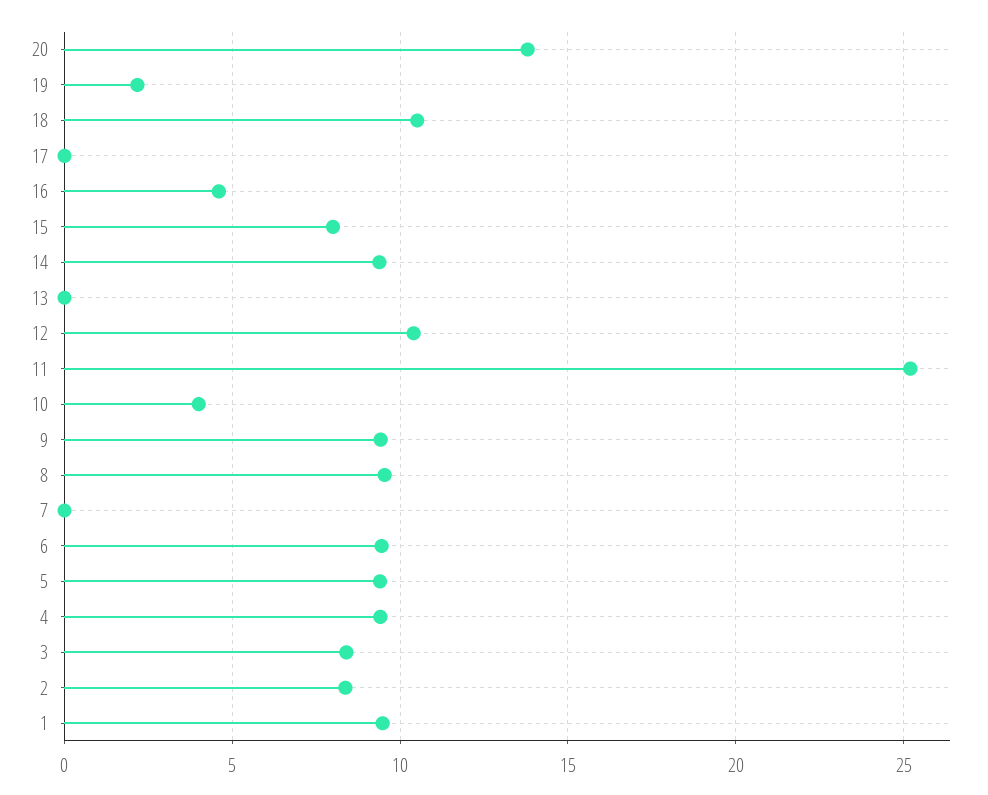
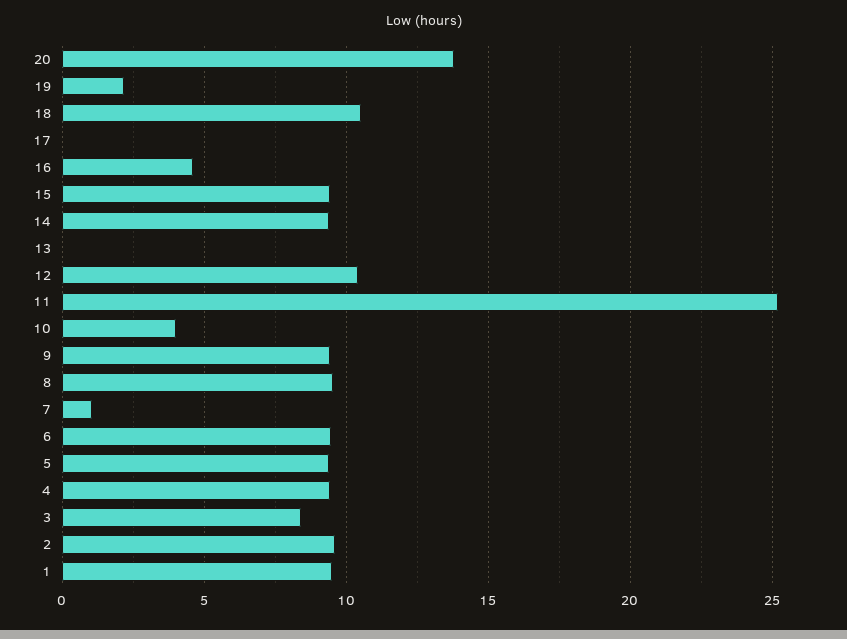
15: 8 -> 9.5
7: 0 -> 1
2: 8.5 -> 9.5

